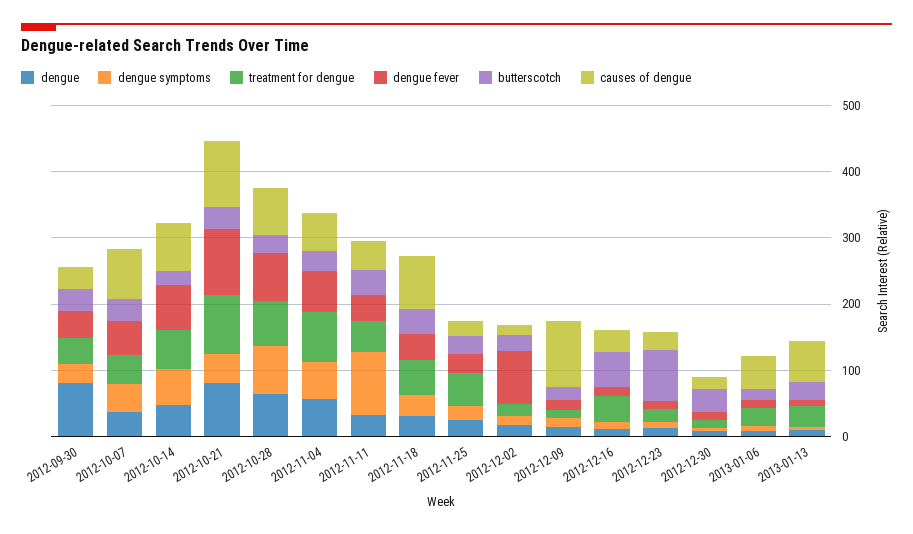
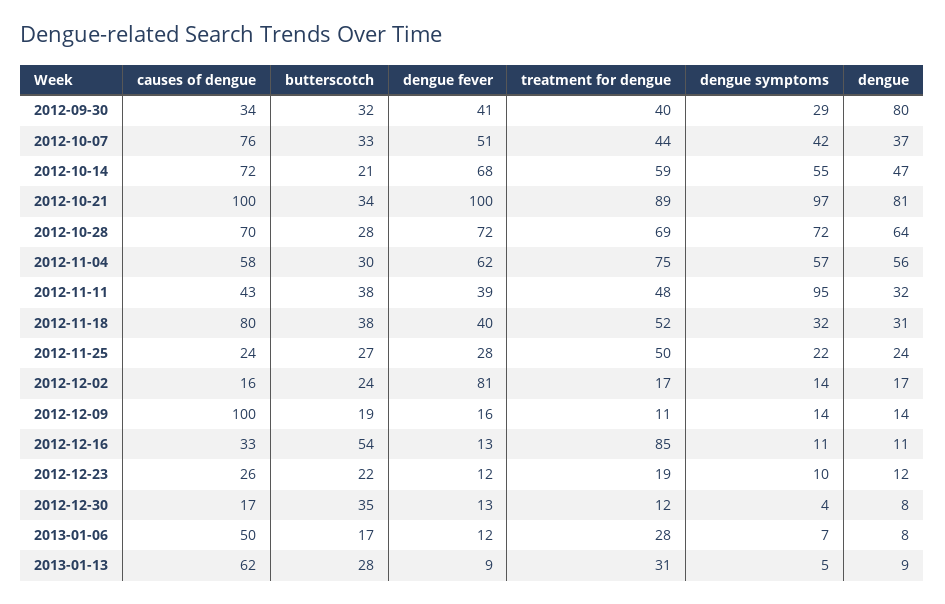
dengue symptoms, 2012-10-21: 40 -> 97
treatment for dengue, 2012-12-16: 40 -> 85
butterscotch, 2012-12-23: 80 -> 22

